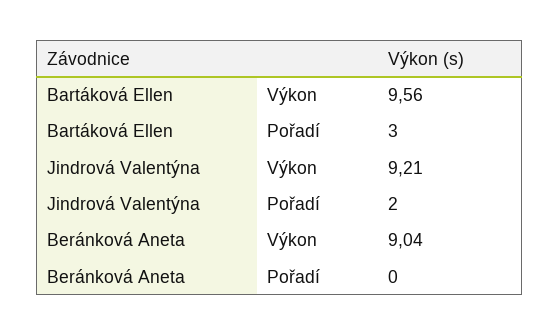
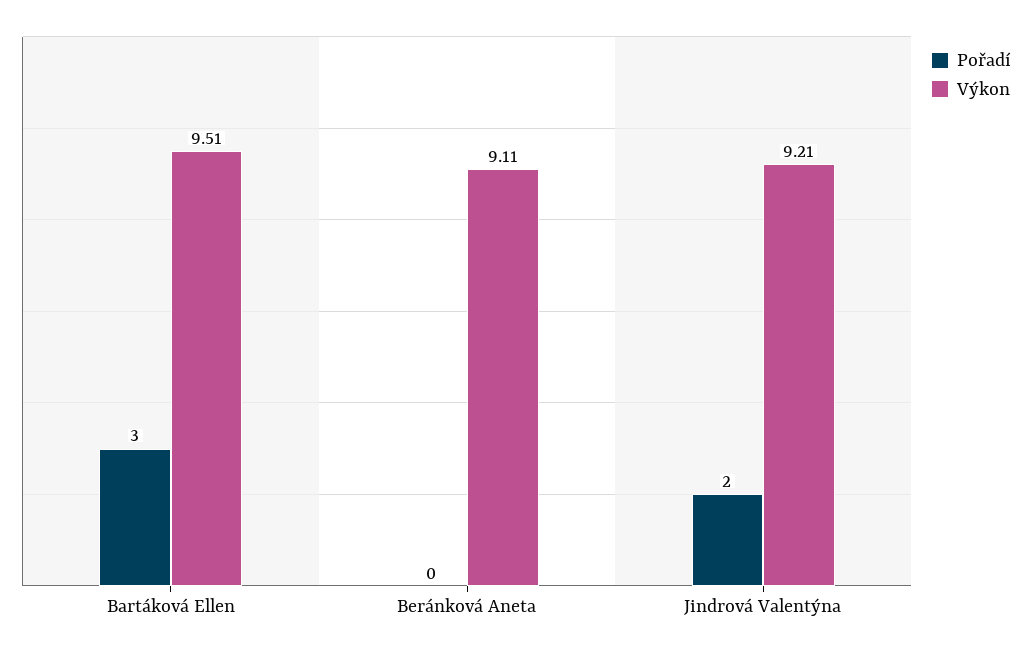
Výkon, Bartáková Ellen: 9.56 -> 9.51
Výkon, Beránková Aneta: 9.04 -> 9.11

